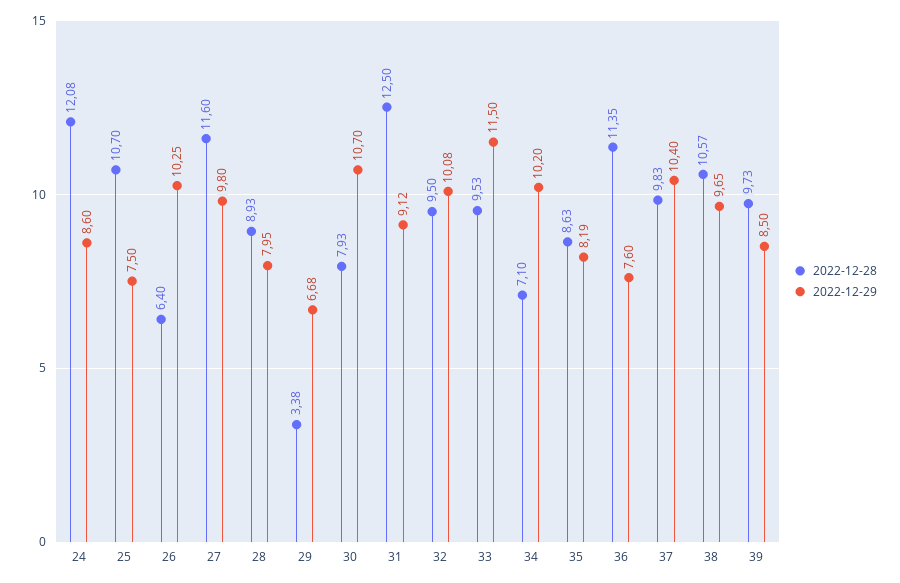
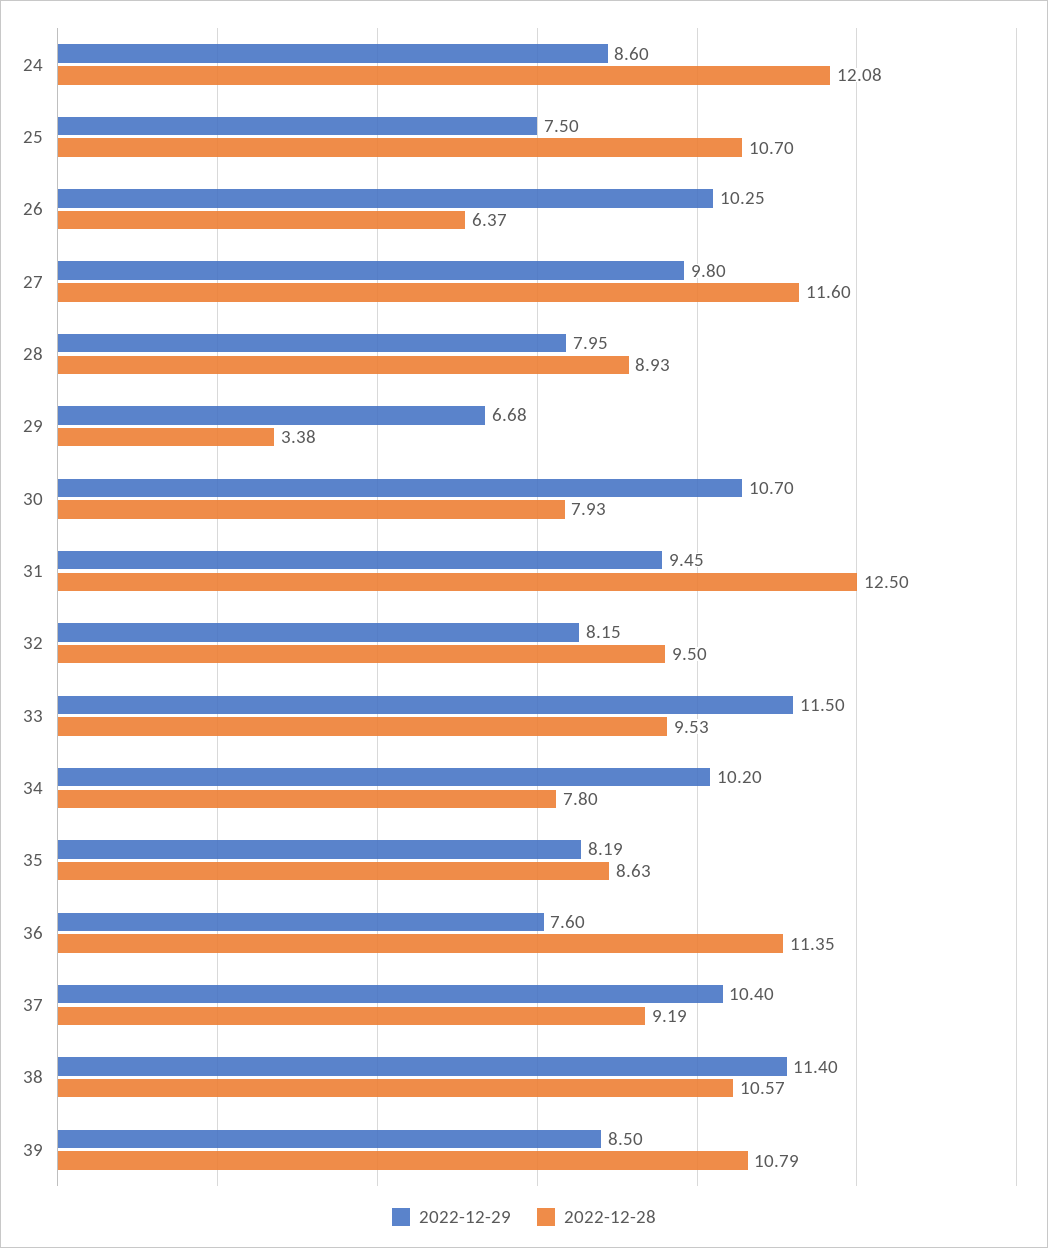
2022-12-28, 26: 6.4 -> 6.37
2022-12-29, 31: 9.12 -> 9.45
2022-12-29, 32: 10.08 -> 8.15
2022-12-28, 34: 7.1 -> 7.8
2022-12-28, 37: 9.83 -> 9.19
2022-12-29, 38: 9.65 -> 11.4
2022-12-28, 39: 9.73 -> 10.79

